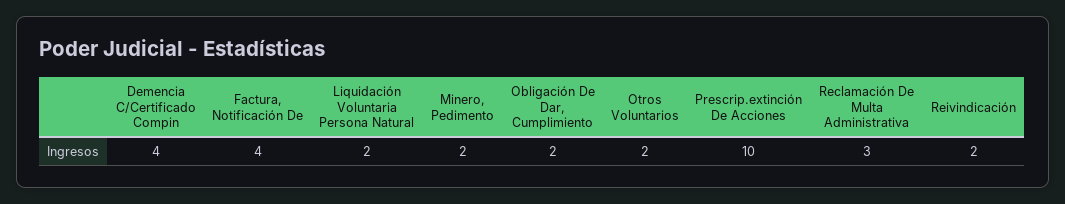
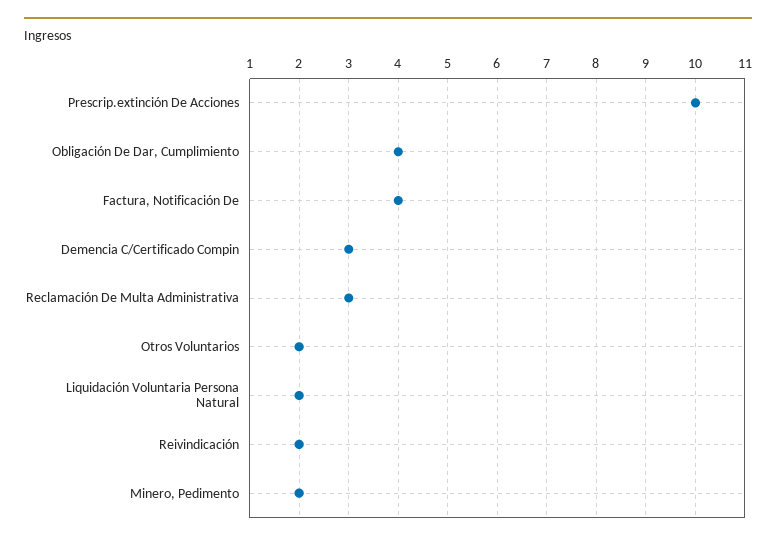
Demencia C/Certificado Compin: 4 -> 3
Obligación De Dar, Cumplimiento: 2 -> 4

